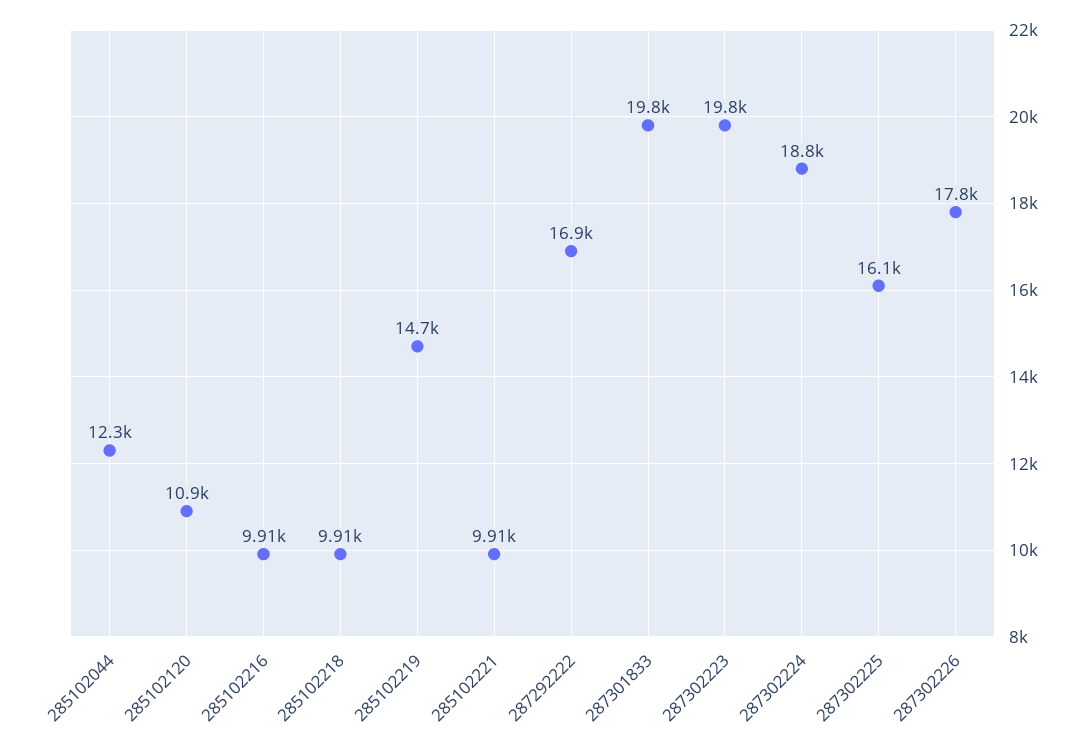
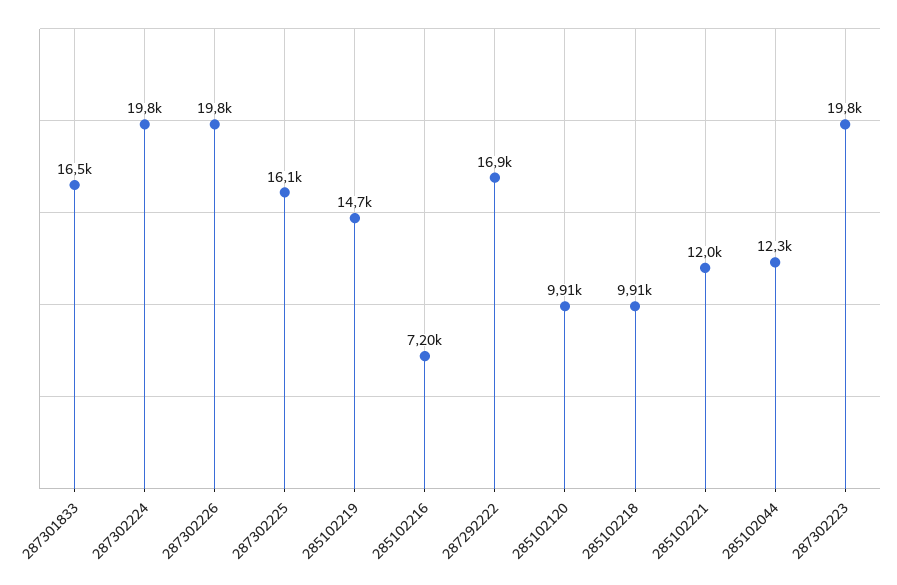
285102120: 10900 -> 9910
285102216: 9910 -> 7200
285102221: 9910 -> 12000
287301833: 19800 -> 16500
287302224: 18800 -> 19800
287302226: 17800 -> 19800

